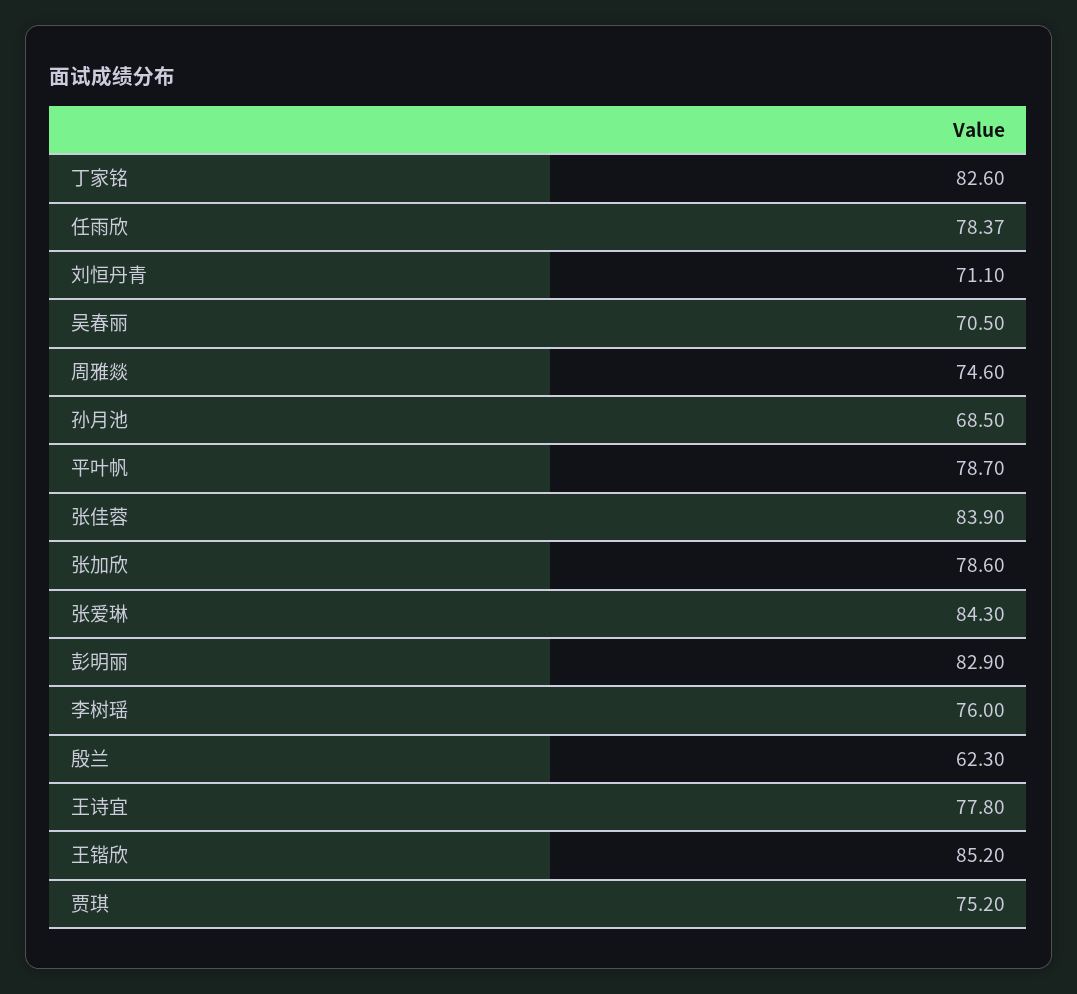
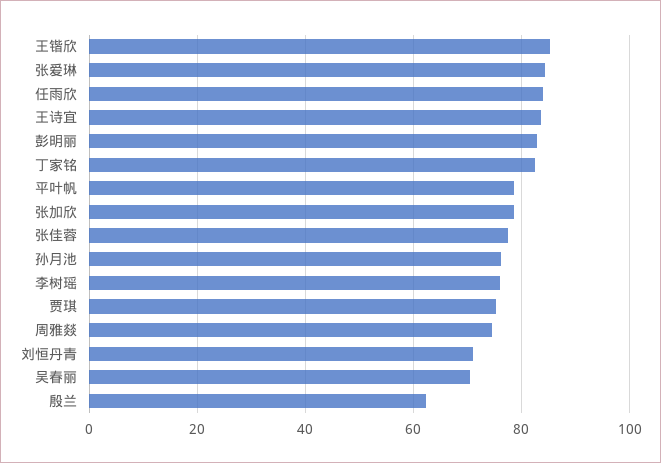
任雨欣: 78.37 -> 84
孙月池: 68.5 -> 76
张佳蓉: 83.9 -> 78
王诗宜: 77.8 -> 84

